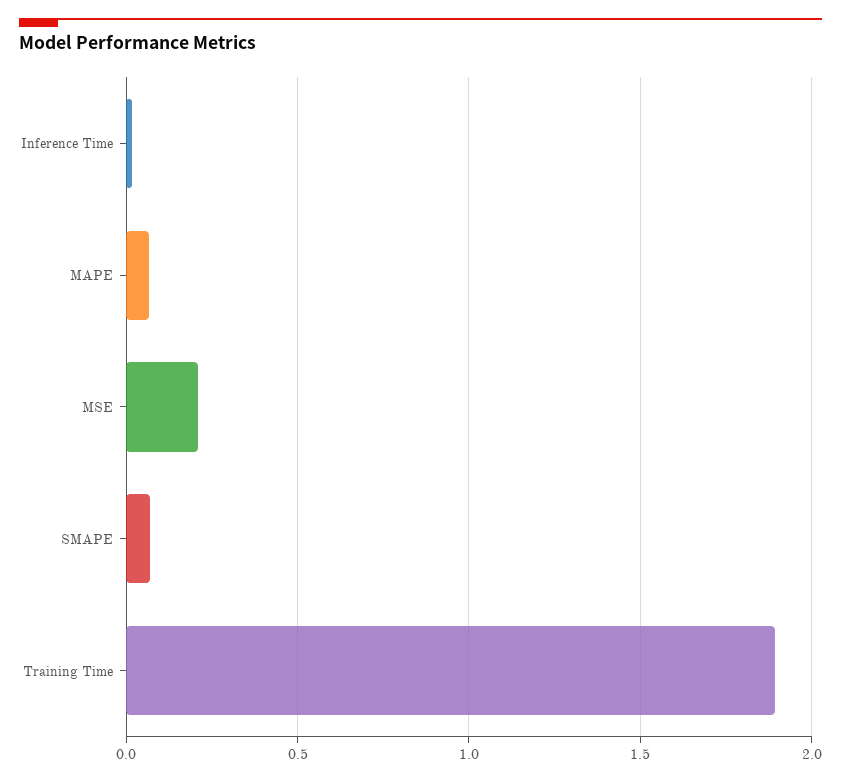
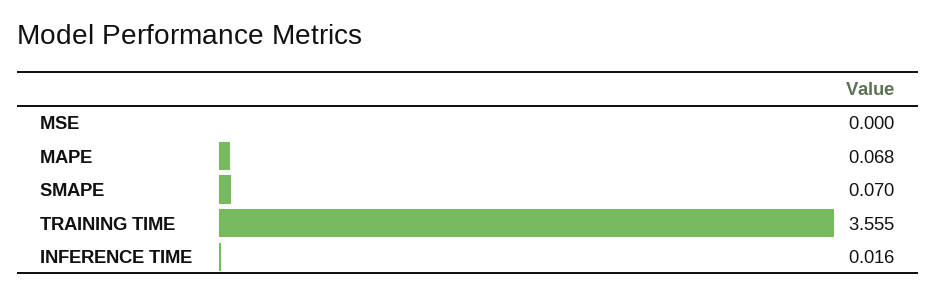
MSE: 0.2 -> 0
Training Time: 1.9 -> 3.555

